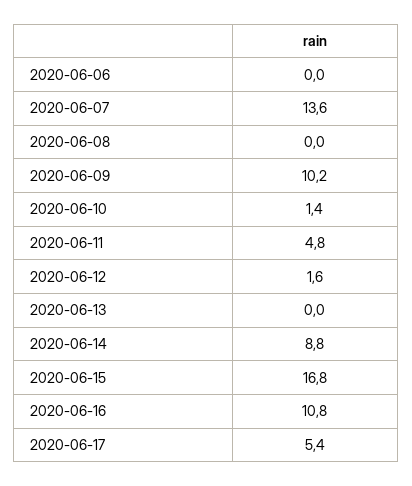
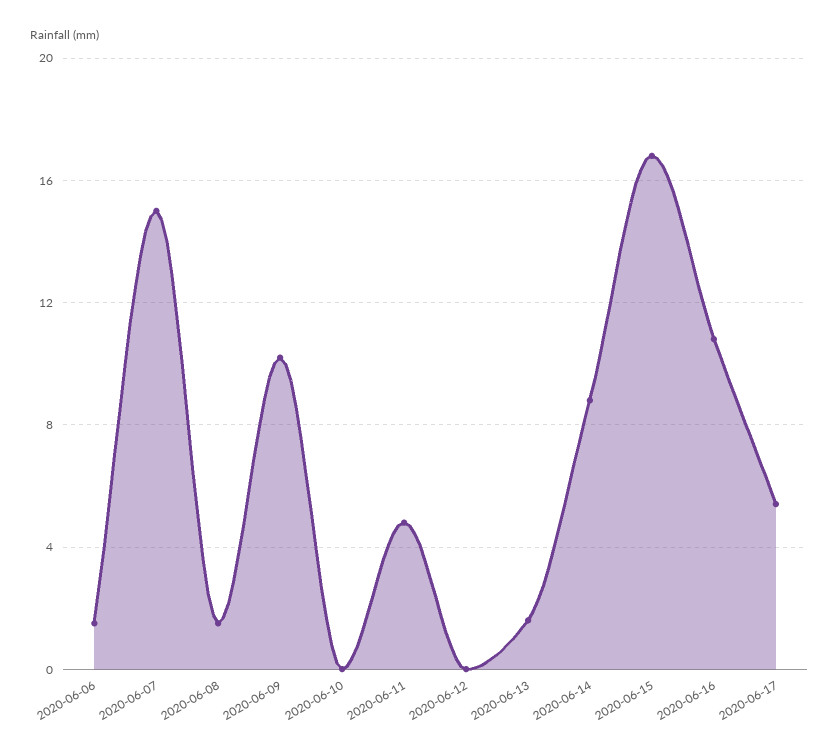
2020-06-06: 0 -> 1.5
2020-06-07: 13.6 -> 15
2020-06-08: 0 -> 1.5
2020-06-10: 1.4 -> 0
2020-06-12: 1.6 -> 0
2020-06-13: 0 -> 1.5

